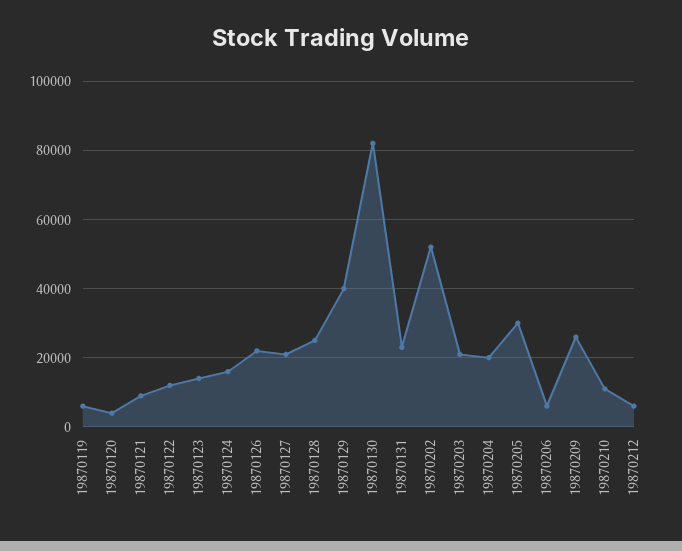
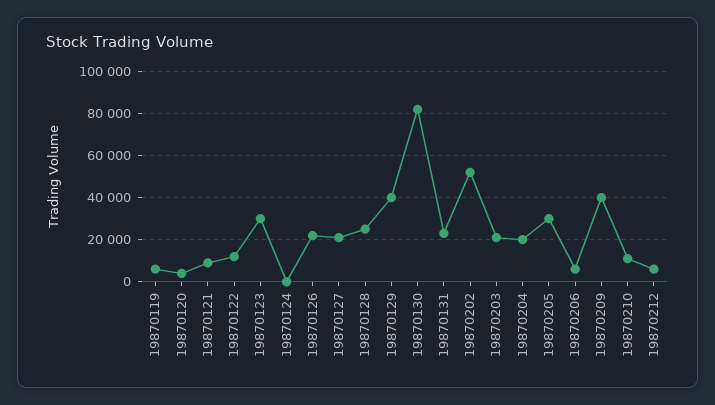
19870123: 14000 -> 30000
19870124: 16000 -> 0
19870209: 26000 -> 40000

